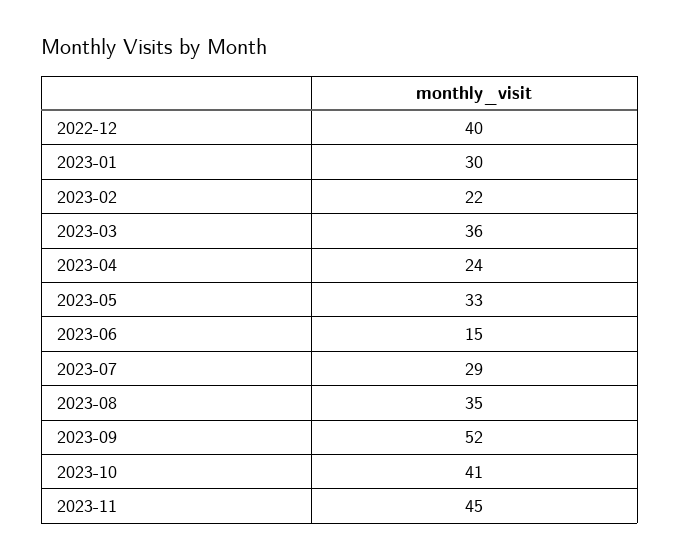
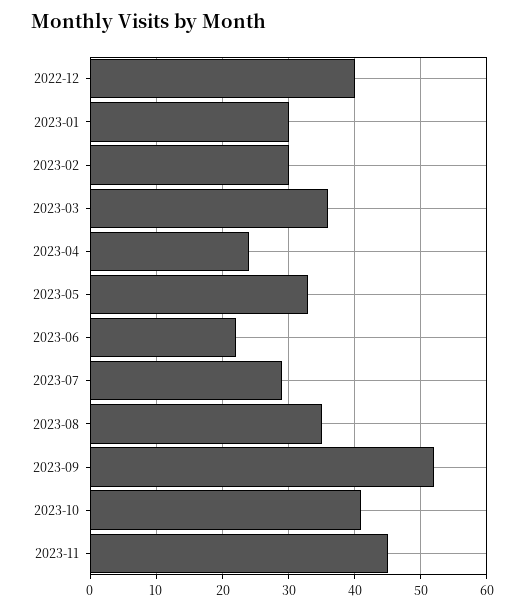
2023-02: 22 -> 30
2023-06: 15 -> 22

